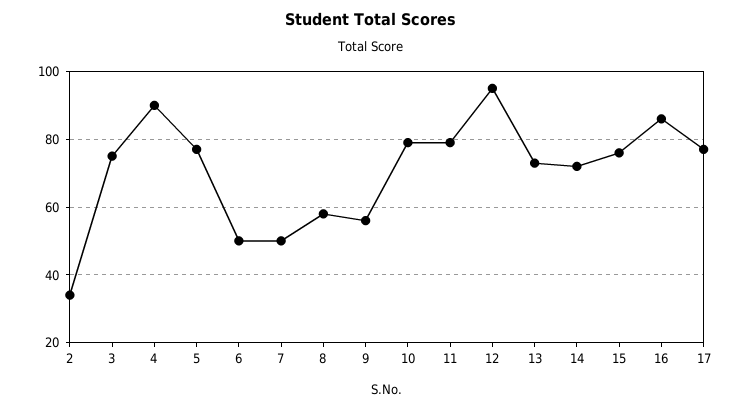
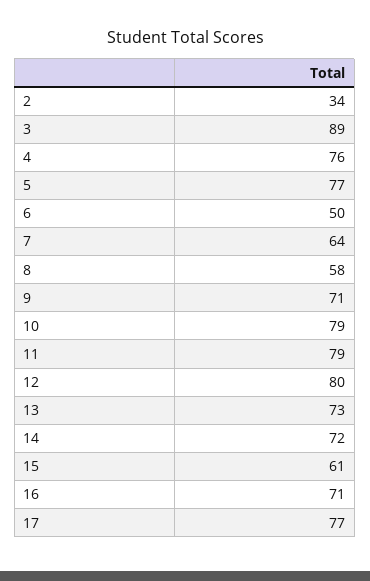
3: 75 -> 89
4: 90 -> 76
7: 50 -> 64
9: 55 -> 71
12: 95 -> 80
15: 75 -> 61
16: 85 -> 71

